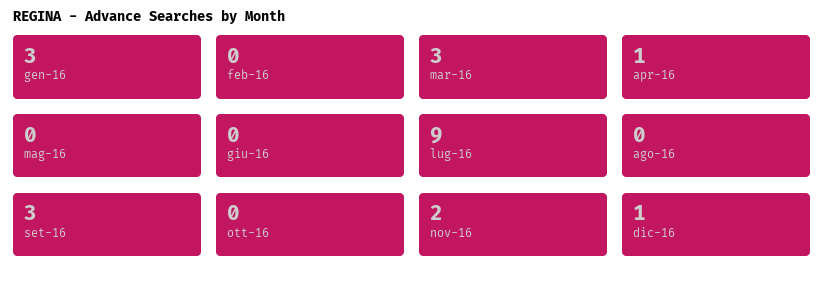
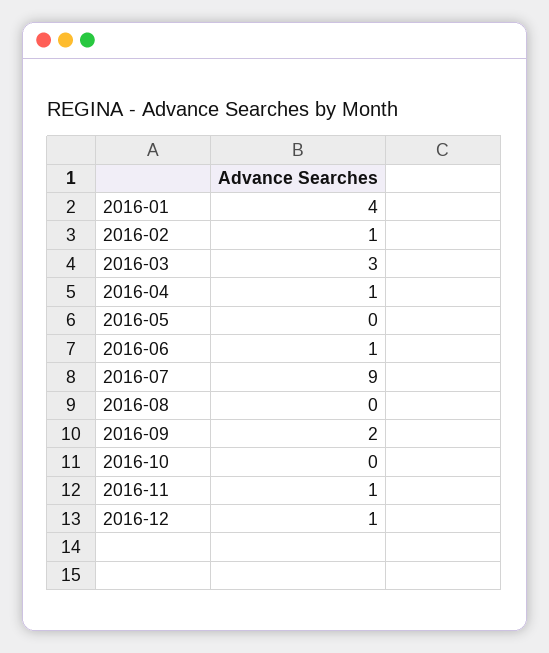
gen-16: 3 -> 4
feb-16: 0 -> 1
giu-16: 0 -> 1
set-16: 3 -> 2
nov-16: 2 -> 1

